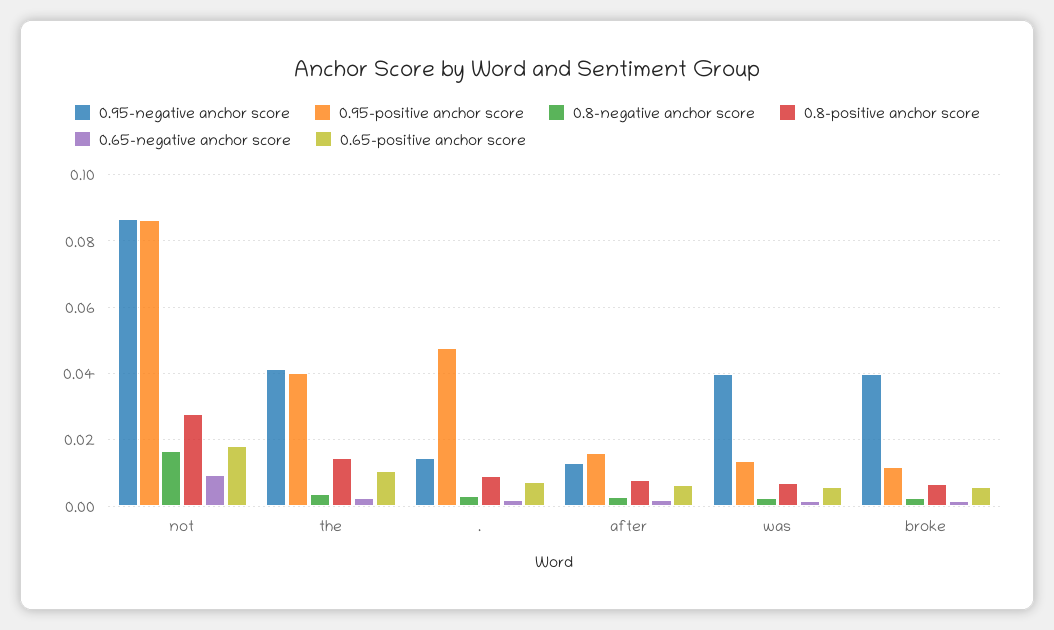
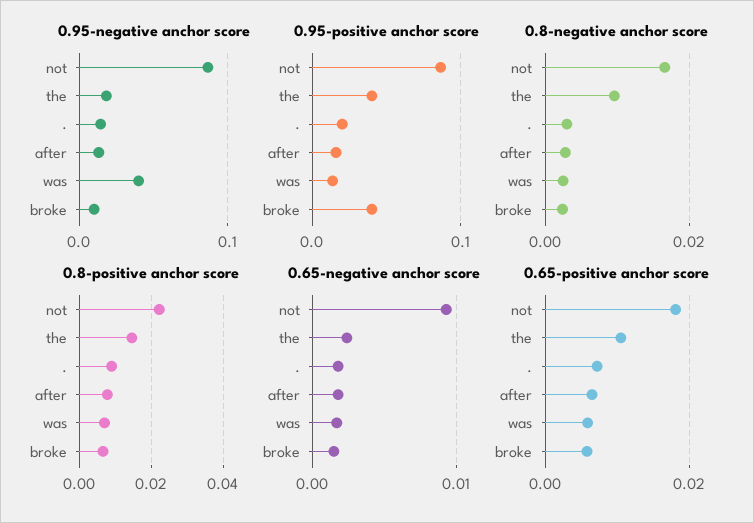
0.8-positive anchor score, not: 0.028 -> 0.022
0.95-negative anchor score, the: 0.042 -> 0.02
0.8-negative anchor score, the: 0.004 -> 0.01
0.95-positive anchor score, .: 0.048 -> 0.02
0.95-negative anchor score, broke: 0.04 -> 0.01
0.95-positive anchor score, broke: 0.012 -> 0.04

